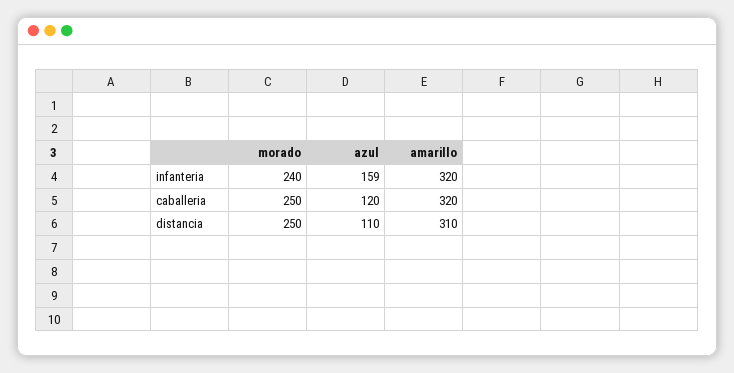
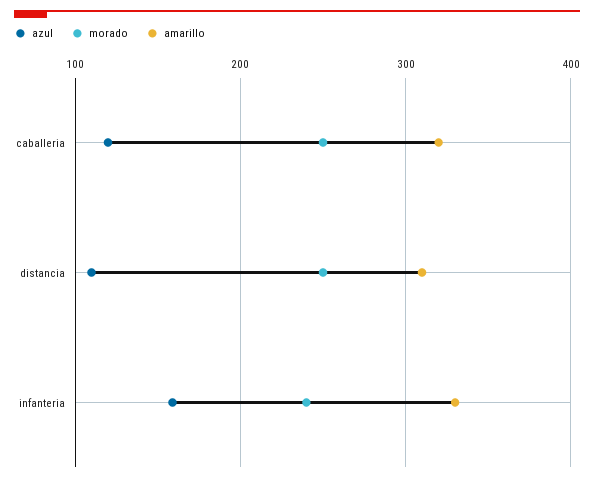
amarillo, infanteria: 320 -> 330

